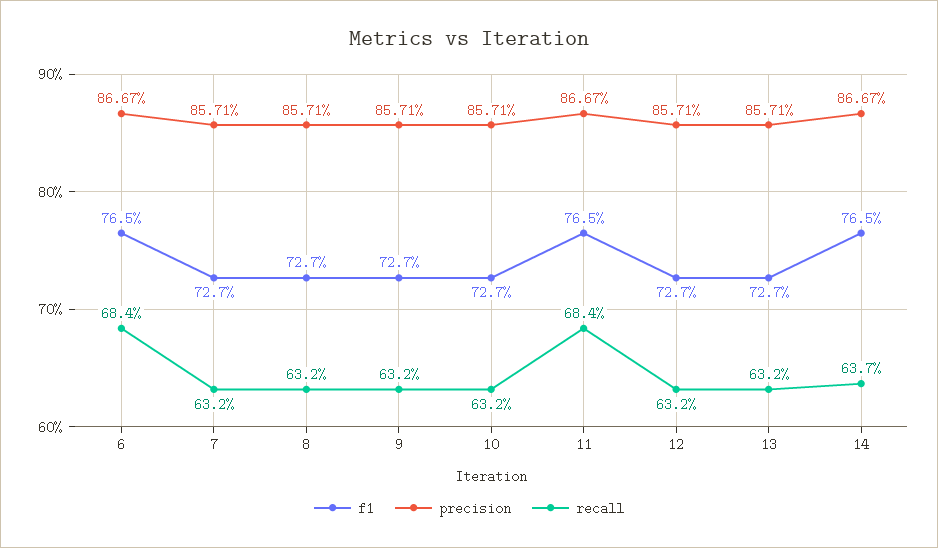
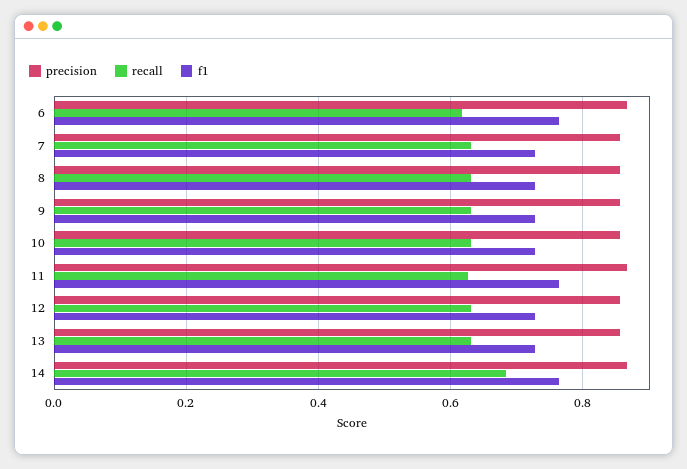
recall, 6: 0.684 -> 0.62
recall, 11: 0.684 -> 0.62
recall, 14: 0.637 -> 0.68

